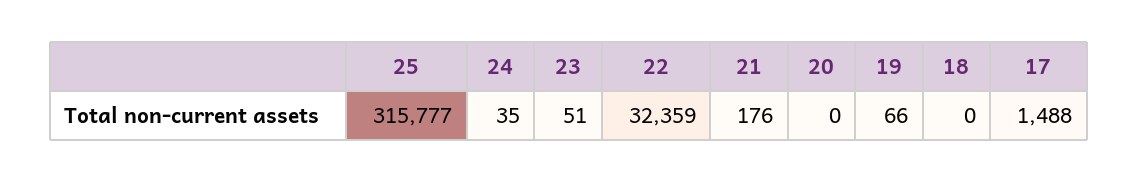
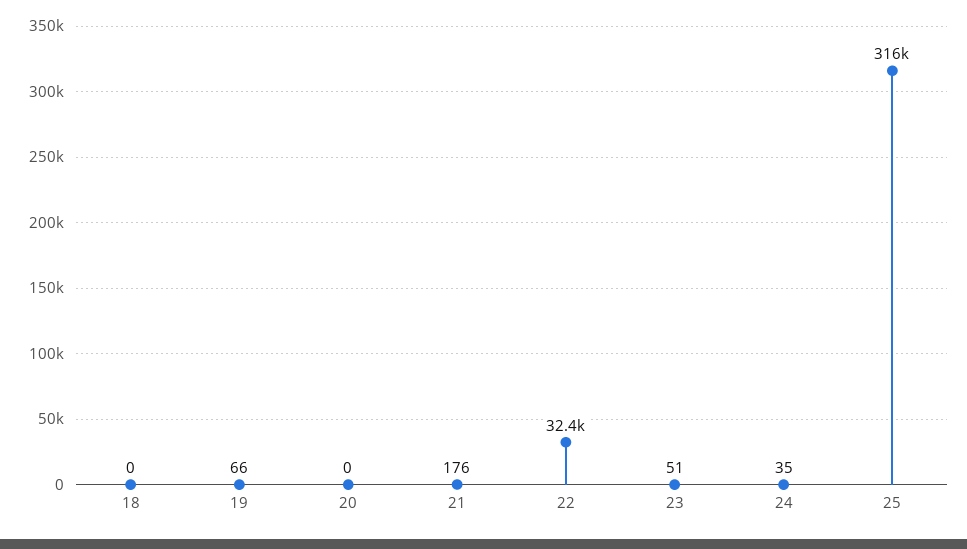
17: 1488 -> none

